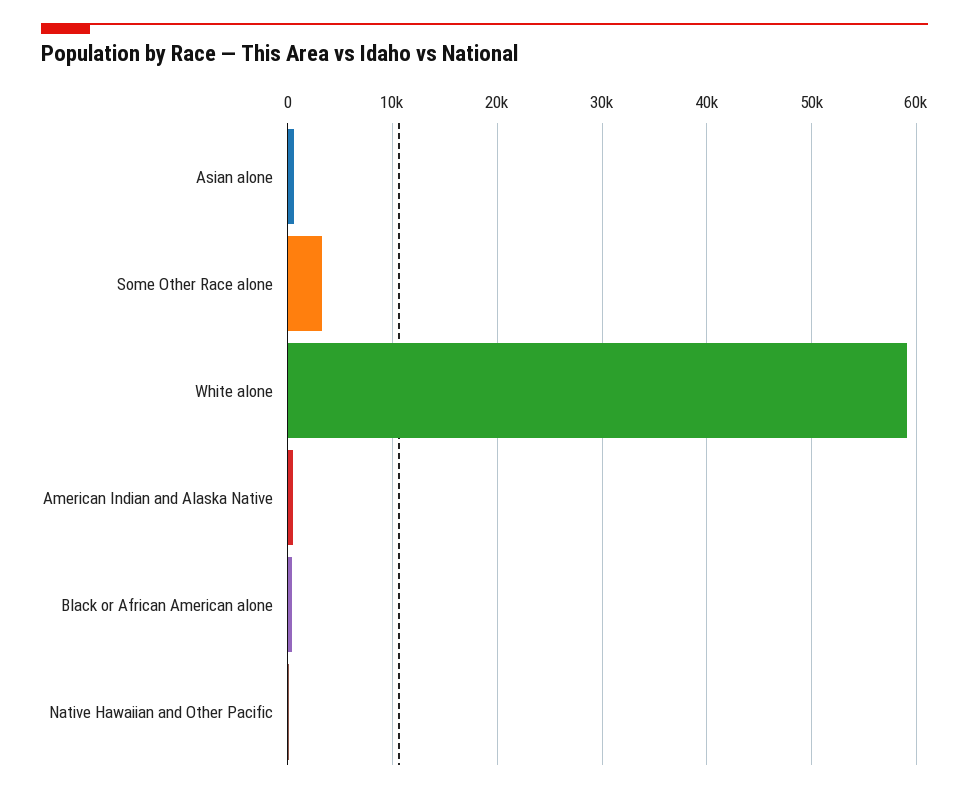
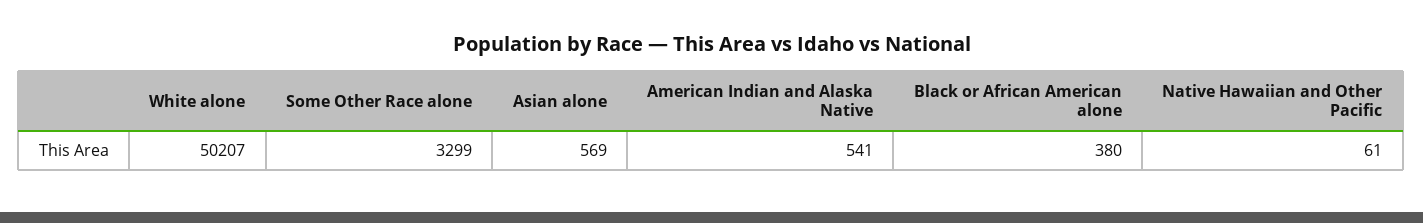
White alone: 59000 -> 50207

